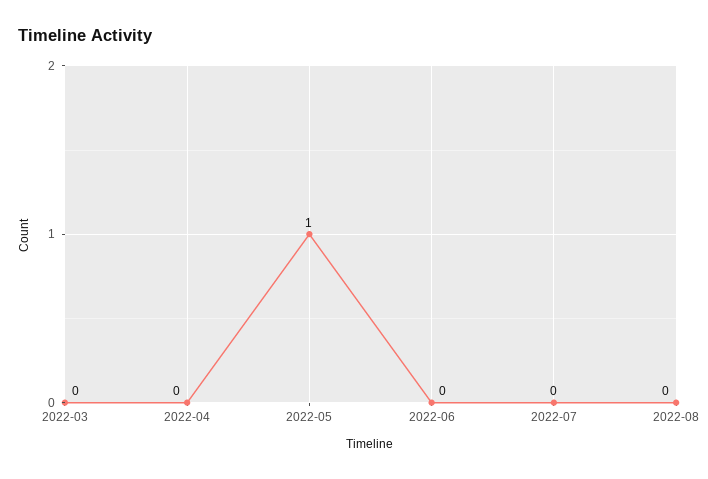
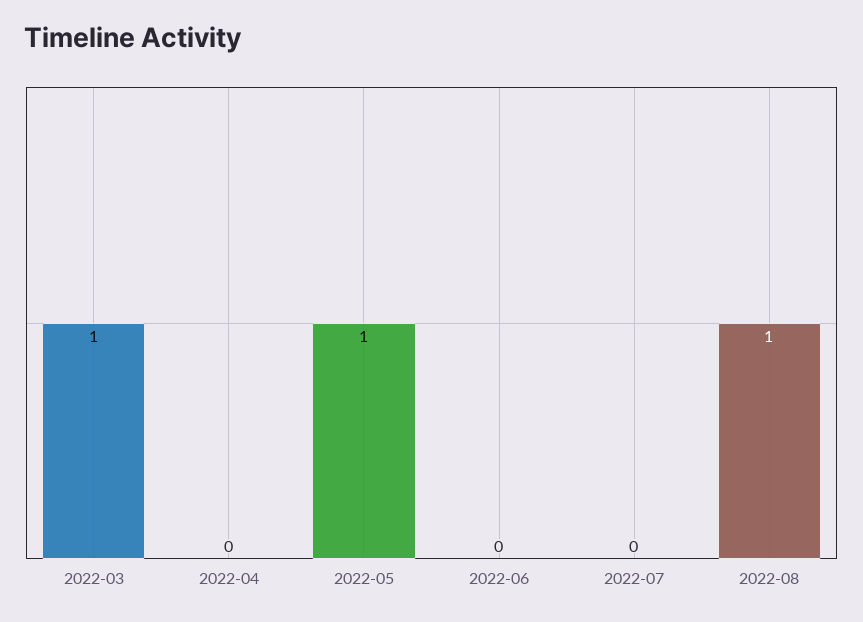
2022-03: 0 -> 1
2022-08: 0 -> 1

